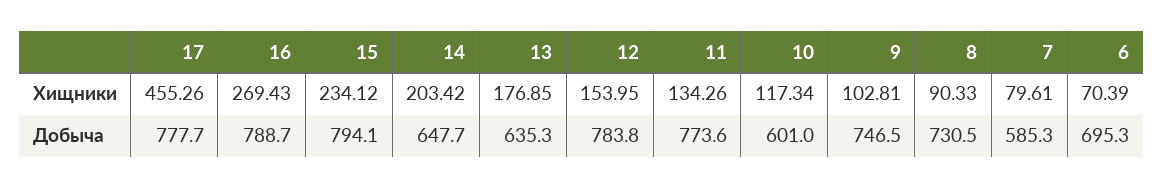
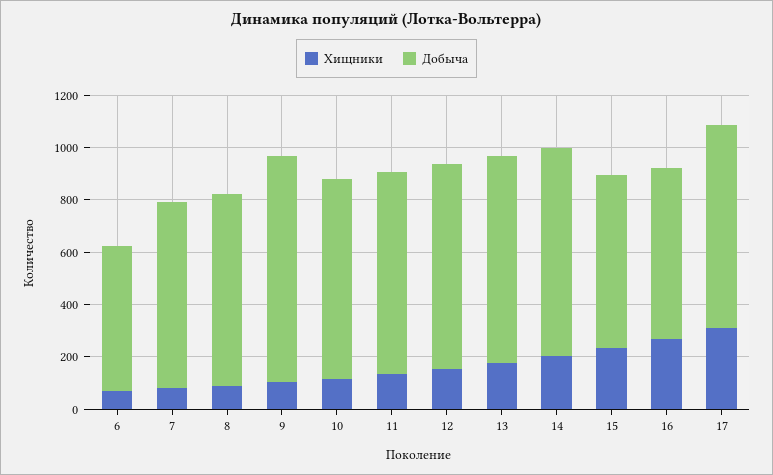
Хищники, 17: 455.26 -> 300
Добыча, 16: 788.7 -> 650
Добыча, 15: 794.1 -> 650
Добыча, 14: 647.7 -> 800
Добыча, 13: 635.3 -> 800
Добыча, 10: 601 -> 750
Добыча, 9: 746.5 -> 850
Добыча, 7: 585.3 -> 700
Добыча, 6: 695.3 -> 550

